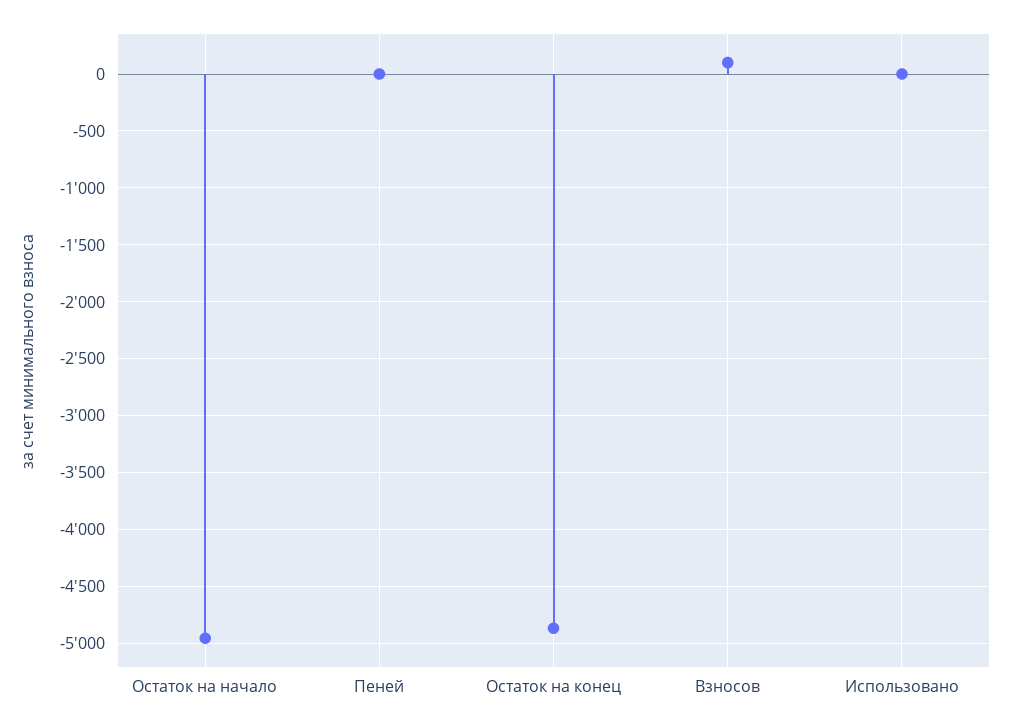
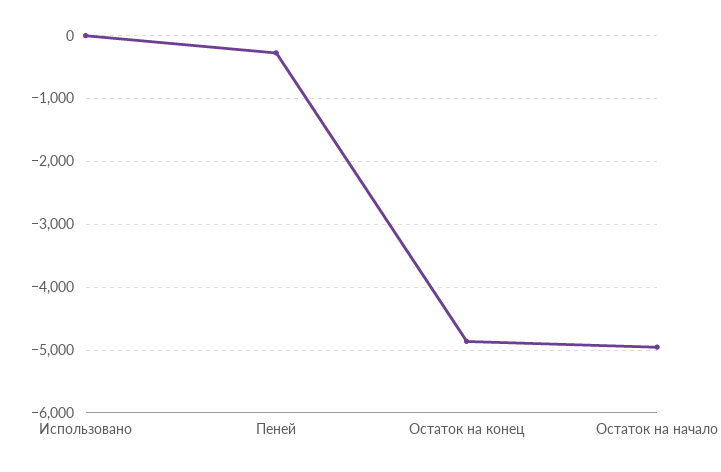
Пеней: 0 -> -300
Взносов: 100 -> none

